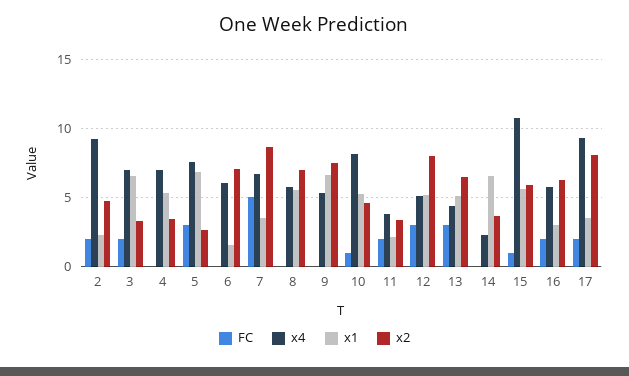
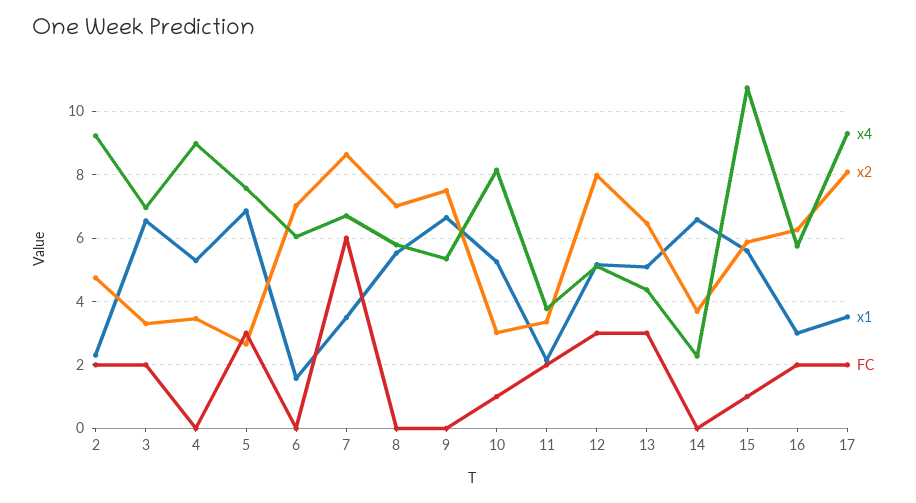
x4, 4: 7 -> 9
FC, 7: 5 -> 6
x2, 10: 4.5 -> 3

